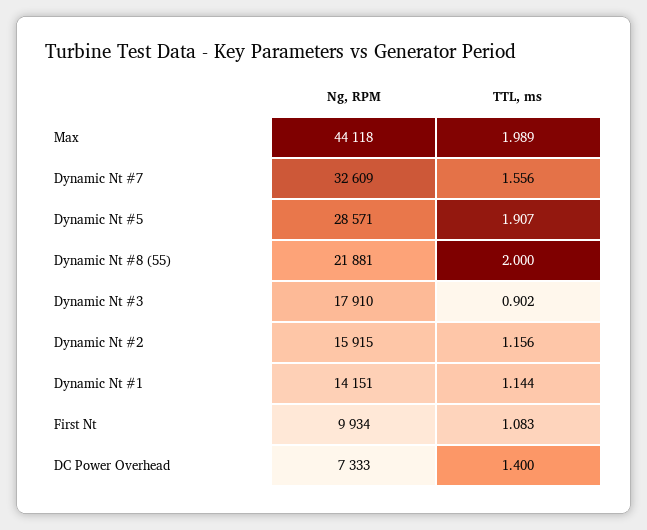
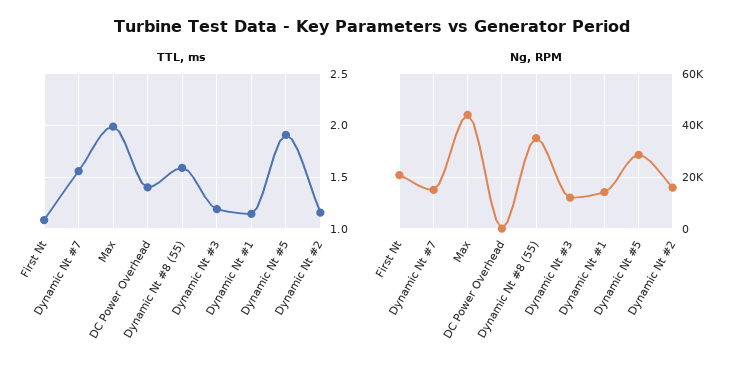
Ng, RPM, Dynamic Nt #7: 32609 -> 15000
Ng, RPM, Dynamic Nt #8 (55): 21881 -> 35000
TTL, ms, Dynamic Nt #8 (55): 2 -> 1.6
Ng, RPM, Dynamic Nt #3: 17910 -> 12500
TTL, ms, Dynamic Nt #3: 0.902 -> 1.2
Ng, RPM, First Nt: 9934 -> 20000
Ng, RPM, DC Power Overhead: 7333 -> 0

